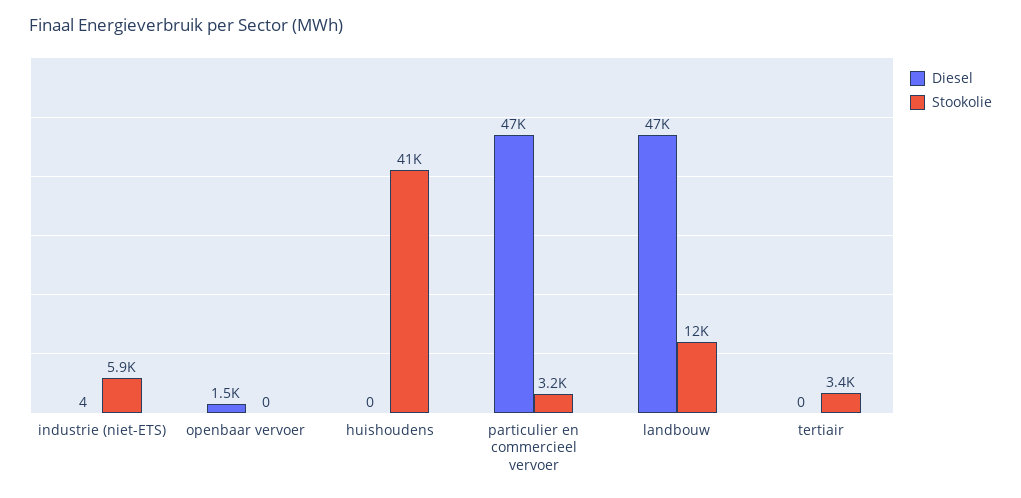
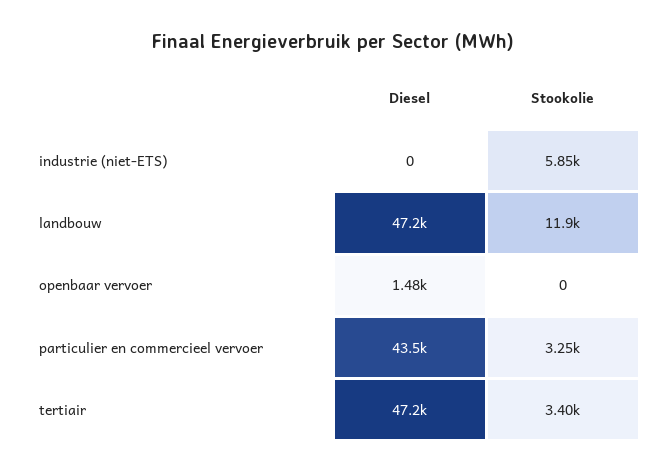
Diesel, industrie (niet-ETS): 4 -> 0
Diesel, huishoudens: 0 -> none
Stookolie, huishoudens: 41000 -> none
Diesel, particulier en commercieel vervoer: 47000 -> 43500
Diesel, tertiair: 0 -> 47200

